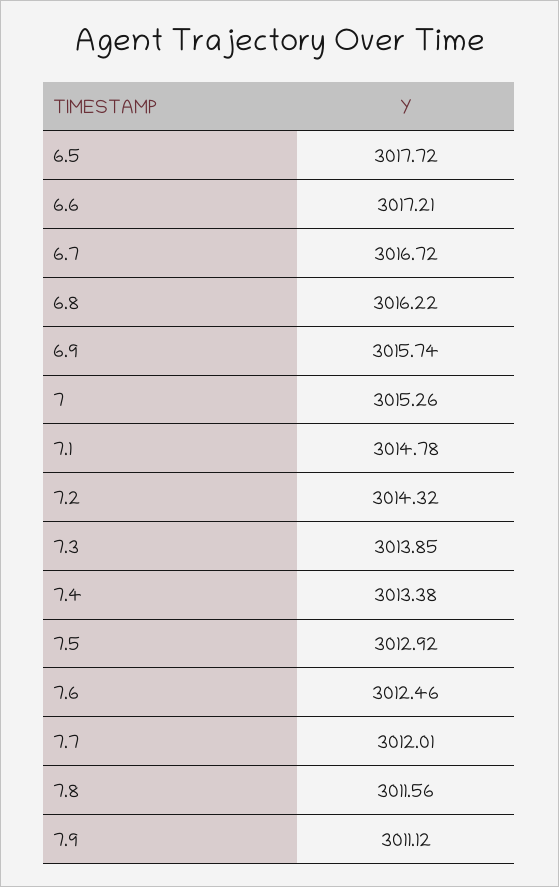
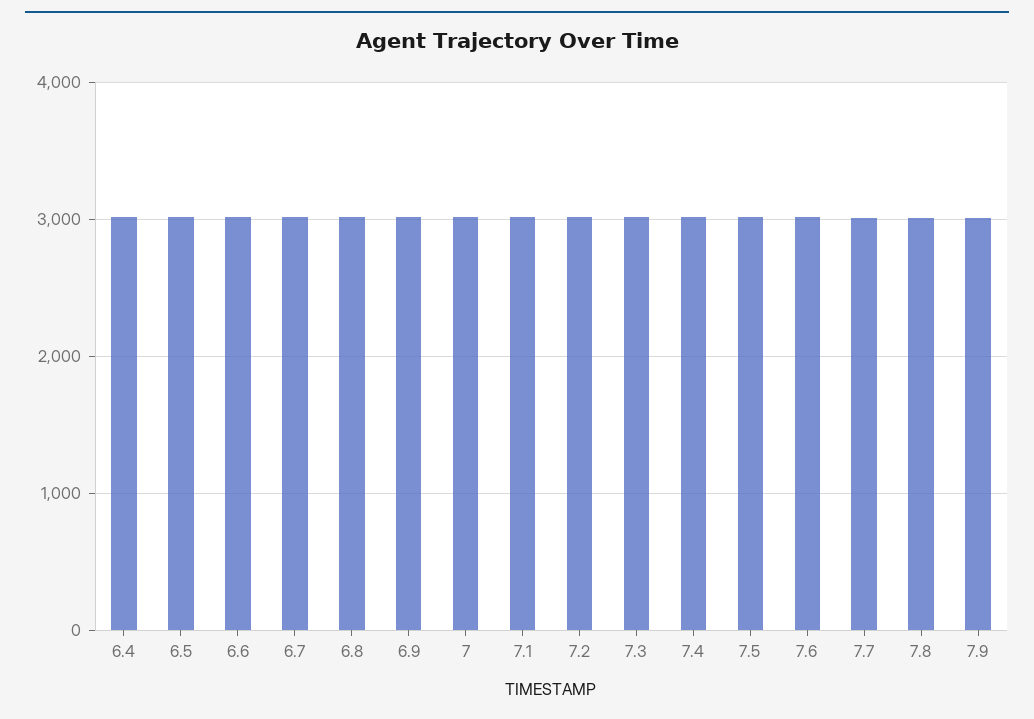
6.4: none -> 3000

